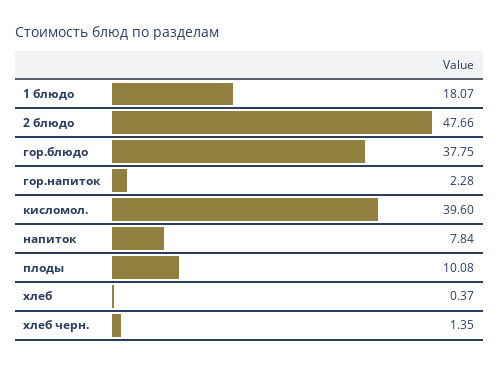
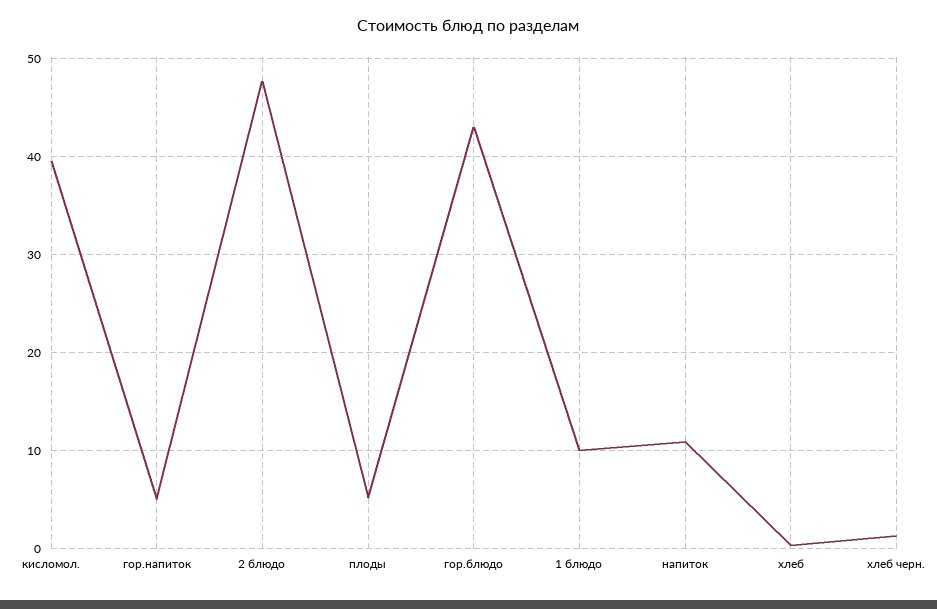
1 блюдо: 18.07 -> 10
гор.блюдо: 37.75 -> 43
гор.напиток: 2.28 -> 5
напиток: 7.84 -> 11
плоды: 10.08 -> 5

